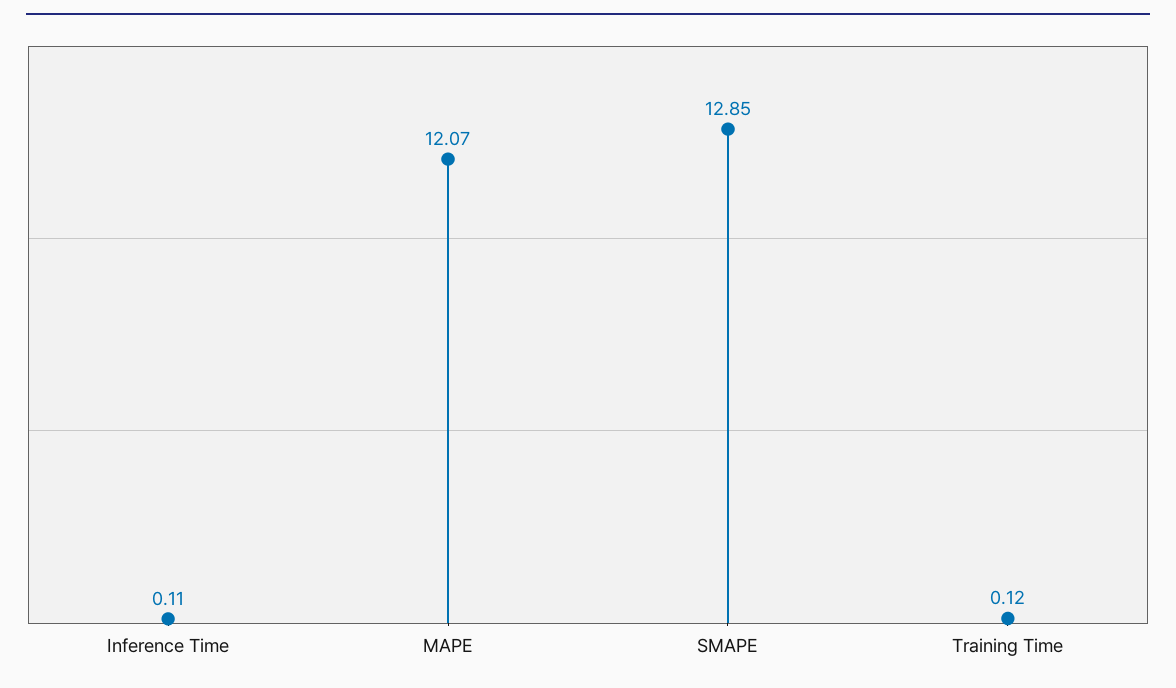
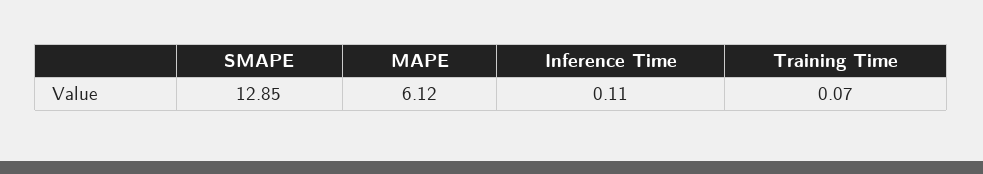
MAPE: 12.07 -> 6.12
Training Time: 0.12 -> 0.07

